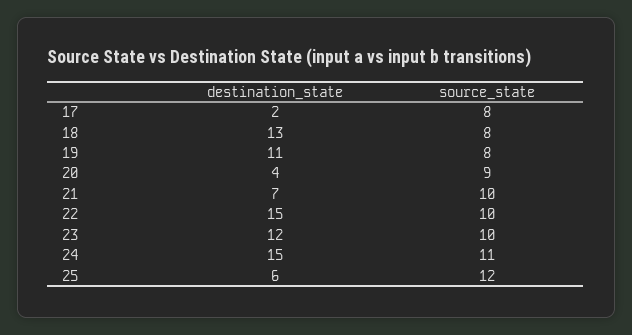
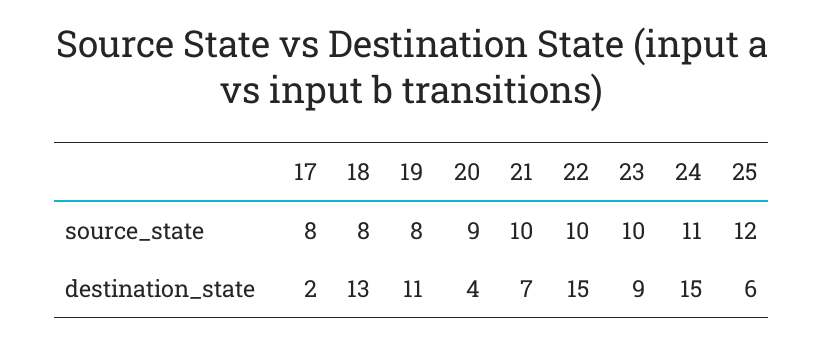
destination_state, 23: 12 -> 9

